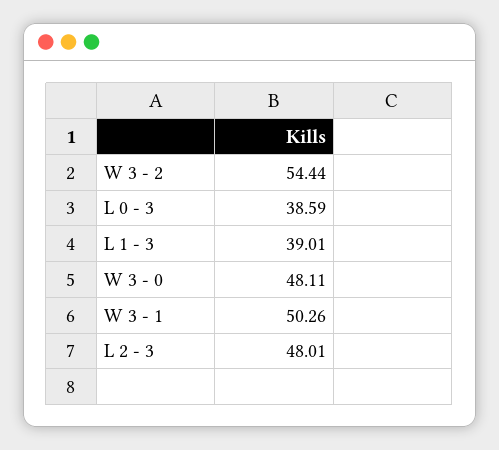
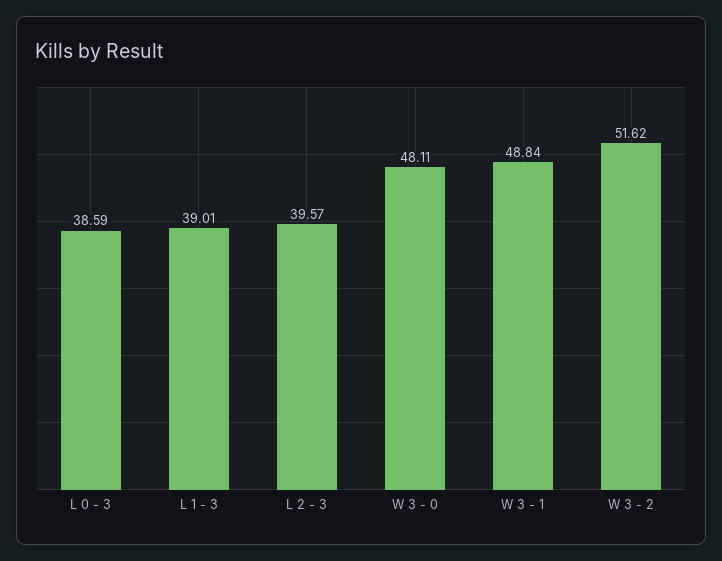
W 3 - 2: 54.44 -> 51.62
W 3 - 1: 50.26 -> 48.84
L 2 - 3: 48.01 -> 39.57

